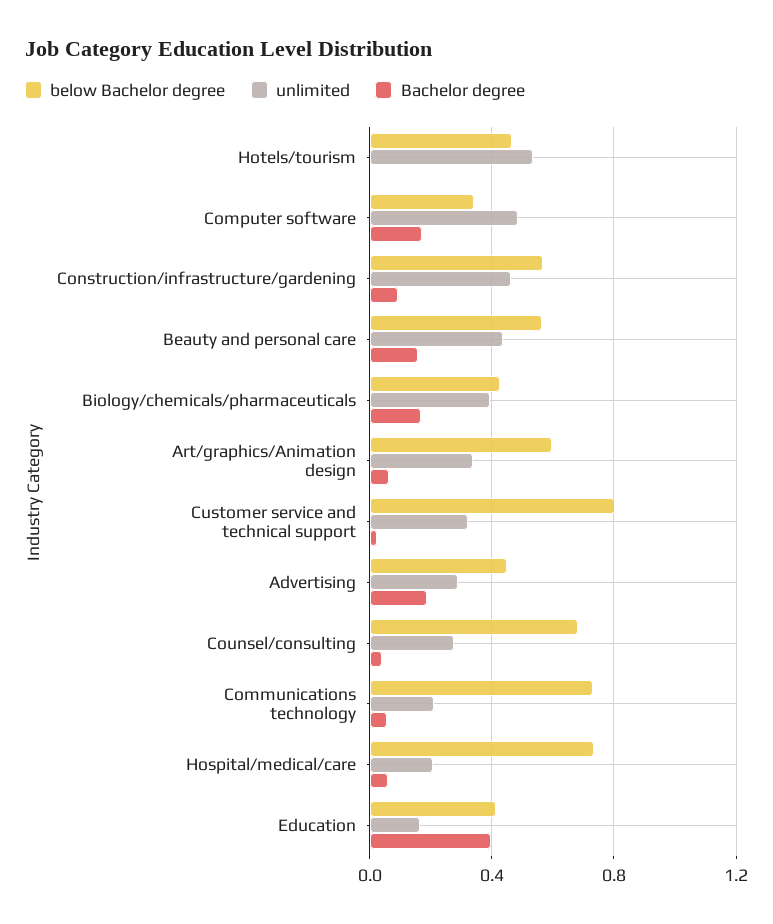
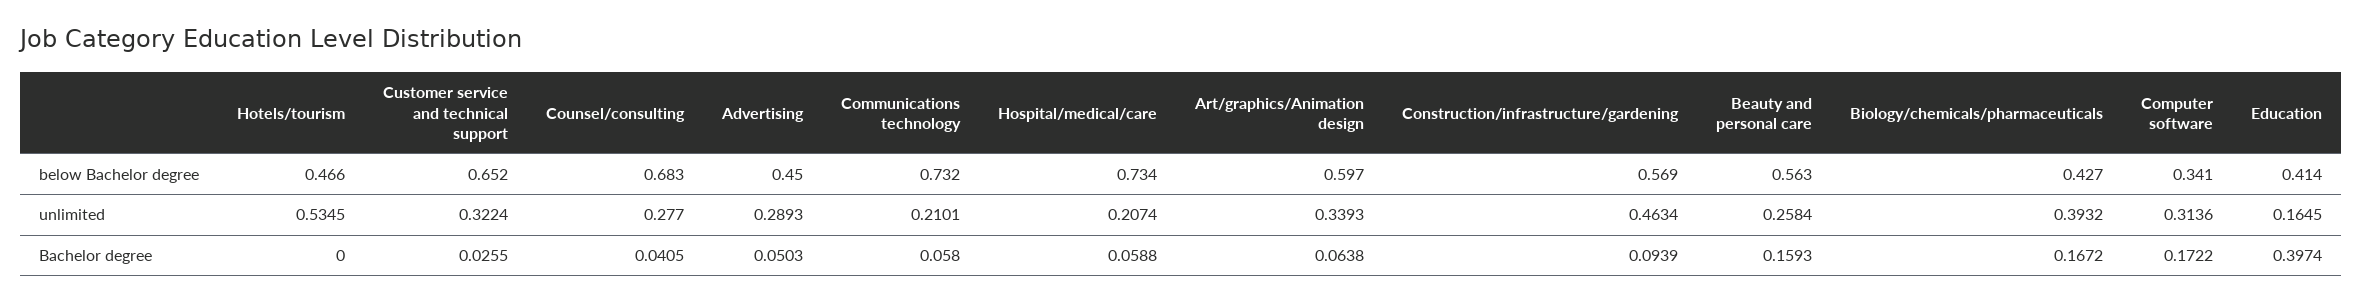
unlimited, Computer software: 0.5 -> 0.3136
unlimited, Beauty and personal care: 0.45 -> 0.2584
below Bachelor degree, Customer service and technical support: 0.8 -> 0.652
Bachelor degree, Advertising: 0.2 -> 0.0503

